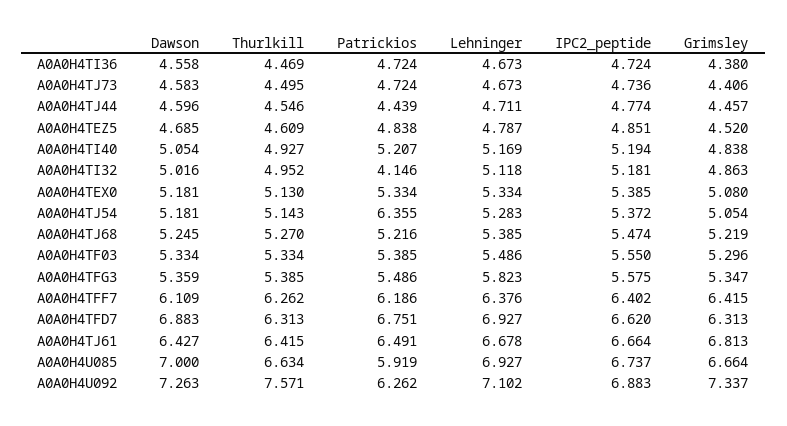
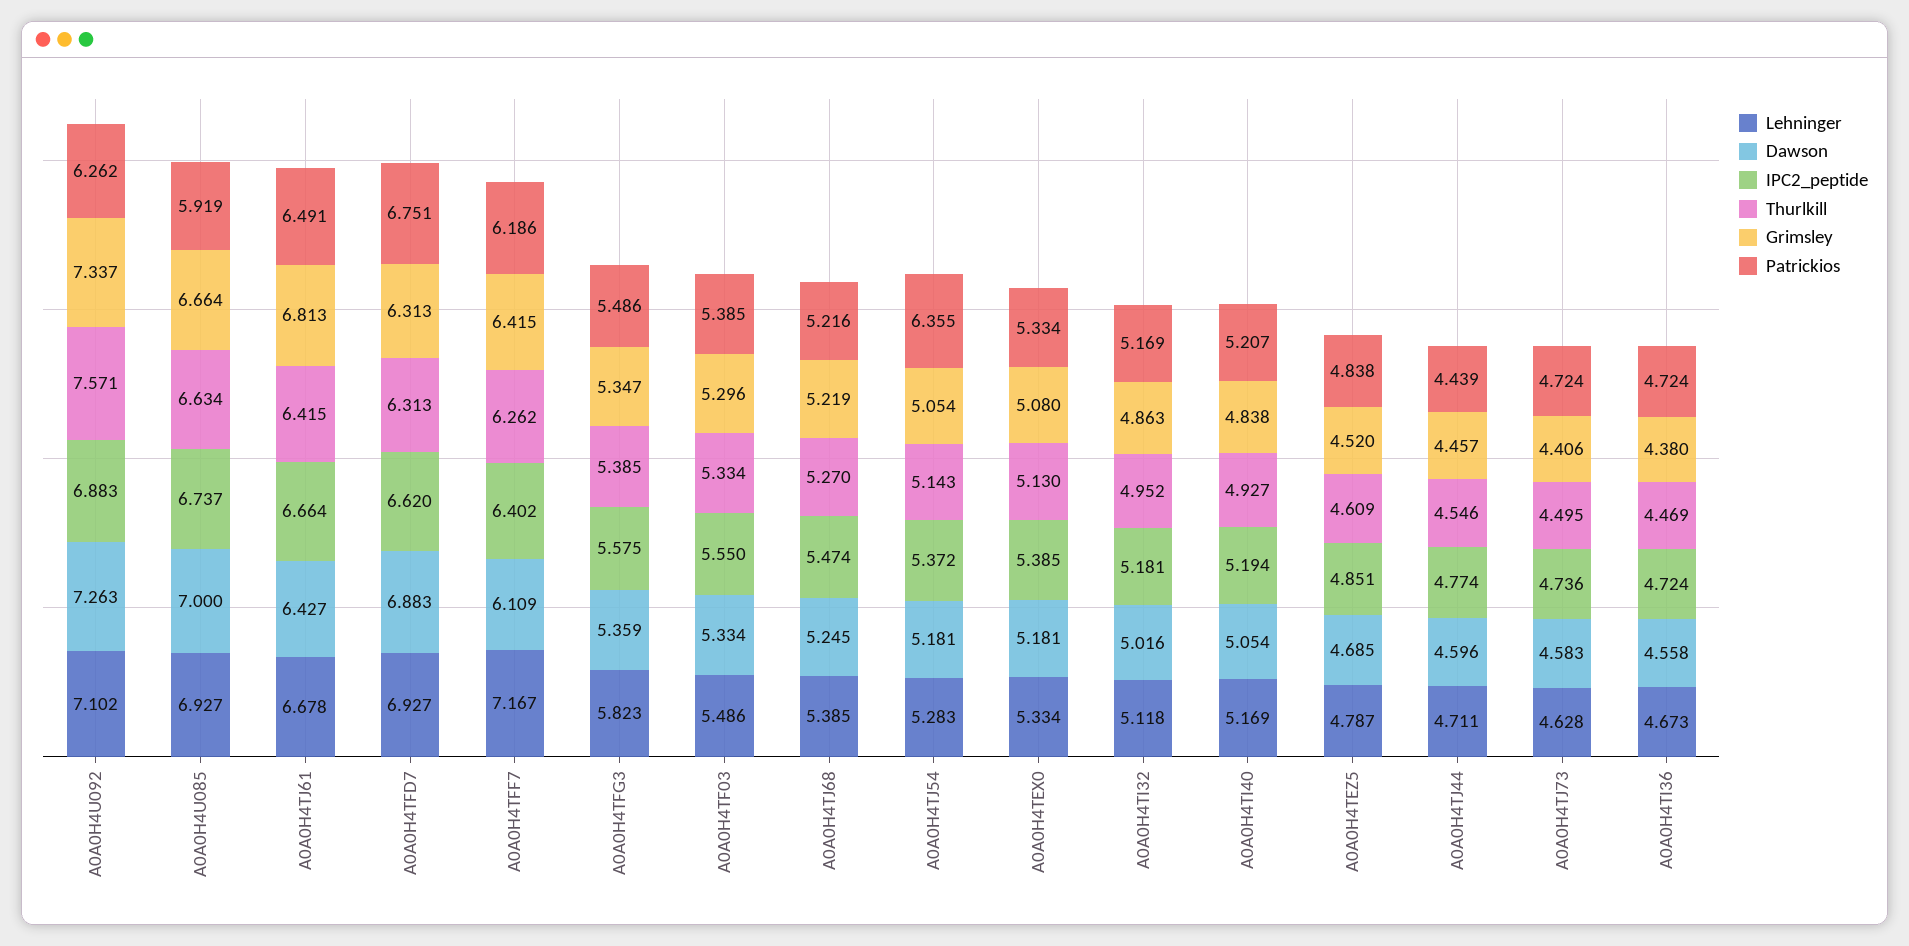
Lehninger, A0A0H4TJ73: 4.673 -> 4.628
Patrickios, A0A0H4TI32: 4.146 -> 5.169
Lehninger, A0A0H4TFF7: 6.376 -> 7.167

